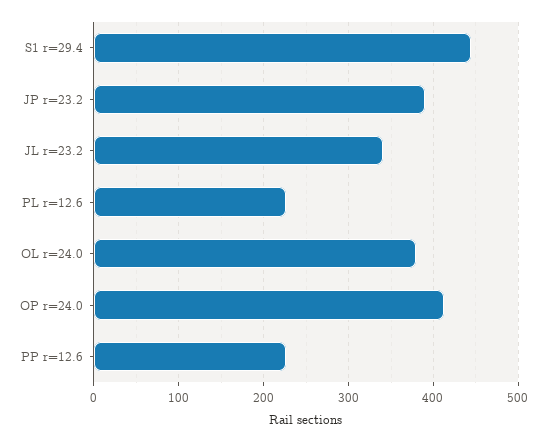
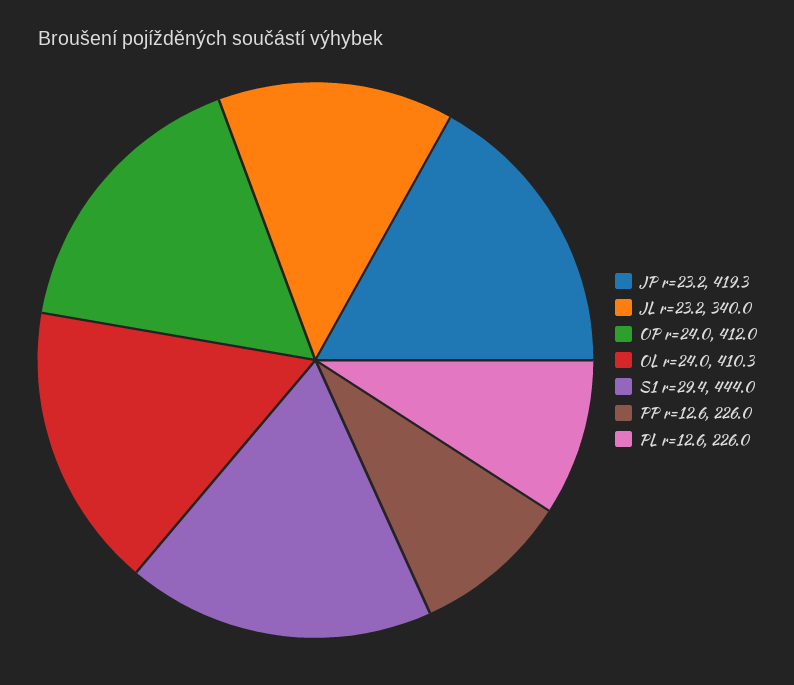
JP r=23.2: 390 -> 419.3
OL r=24.0: 380 -> 410.3

